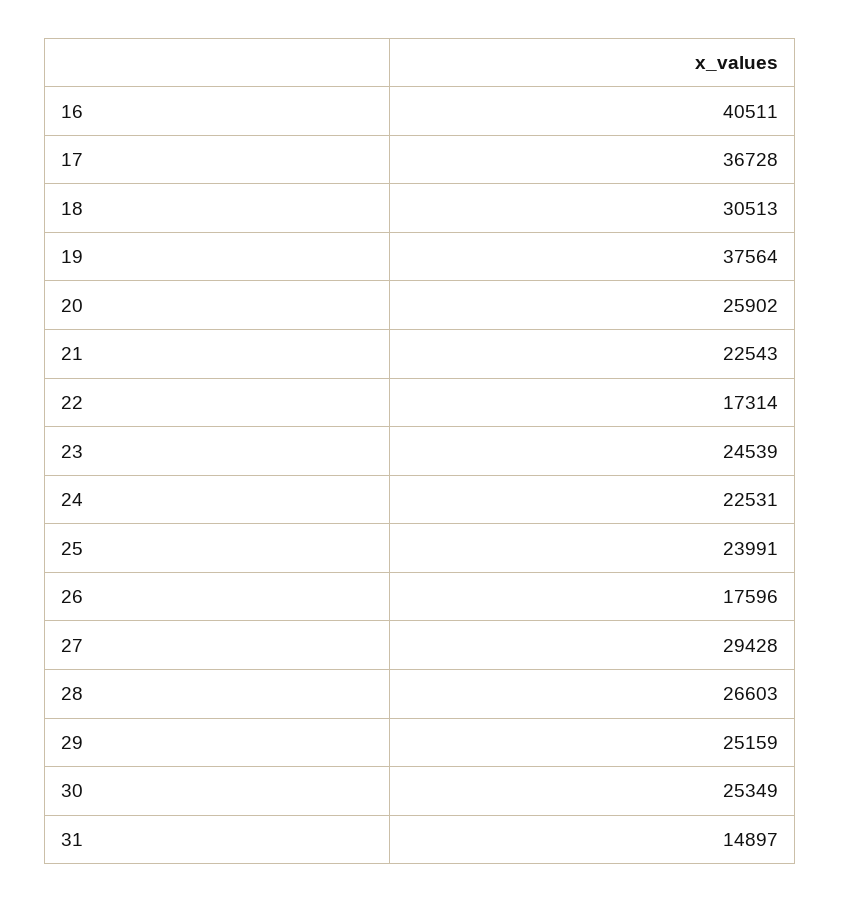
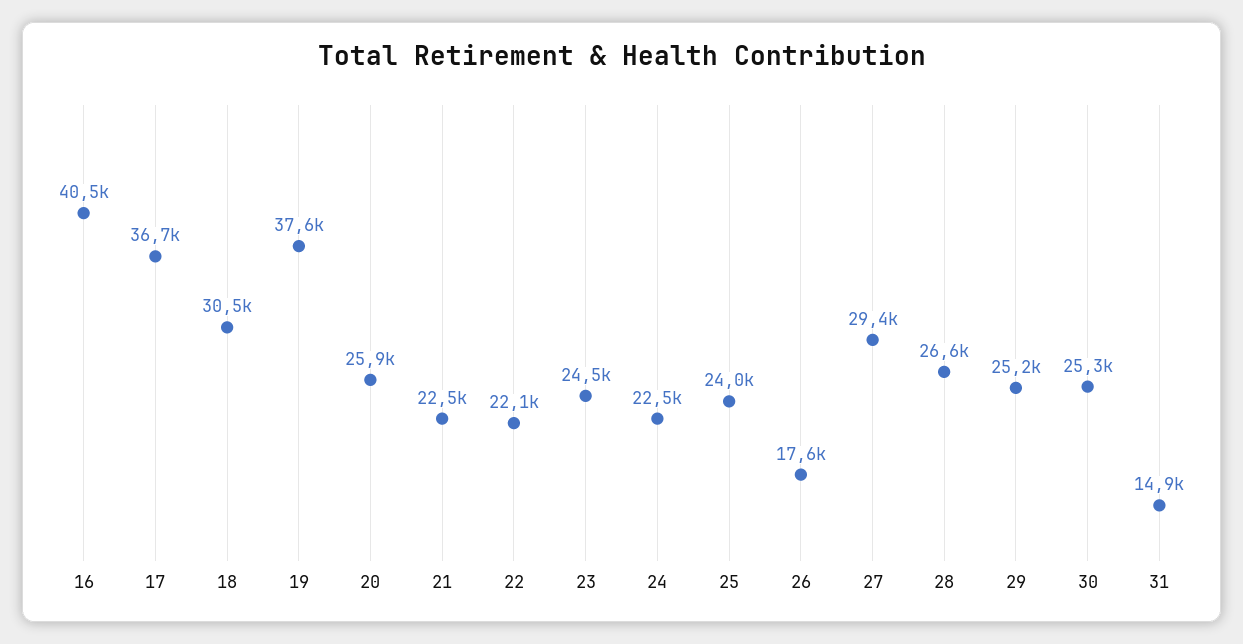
22: 17314 -> 22100

